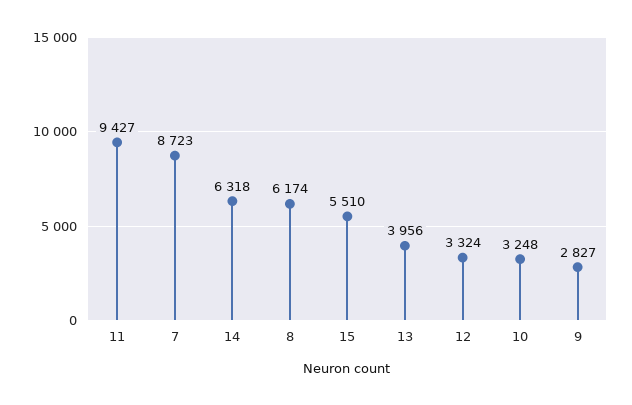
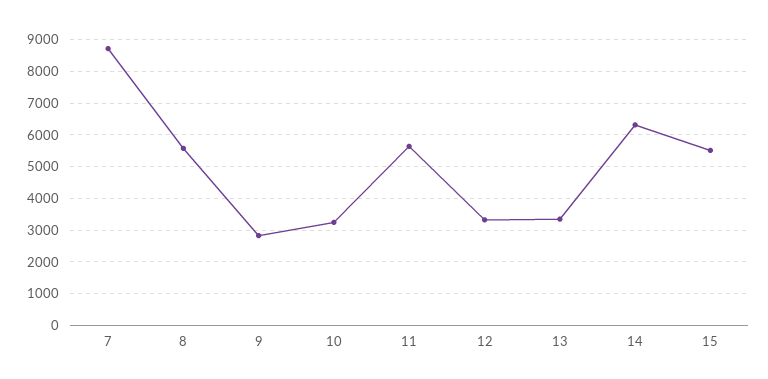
11: 9427 -> 5600
8: 6174 -> 5600
13: 3956 -> 3400

